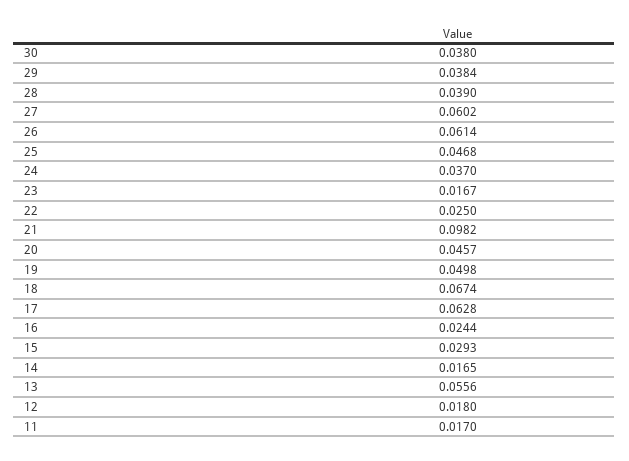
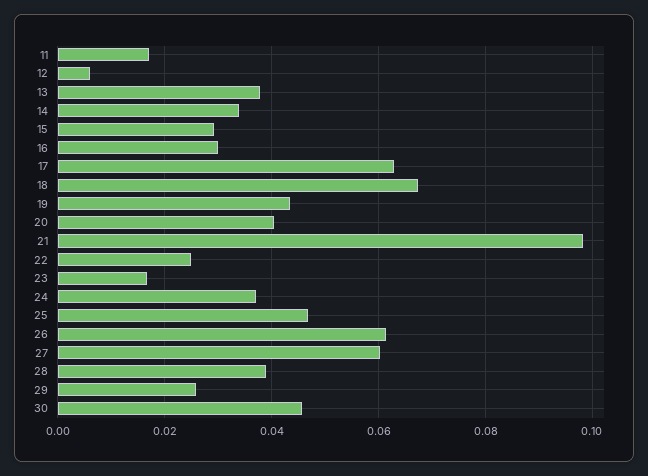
30: 0.038 -> 0.046
29: 0.0384 -> 0.026
20: 0.0457 -> 0.04
19: 0.0498 -> 0.044
16: 0.0244 -> 0.03
14: 0.0165 -> 0.034
13: 0.0556 -> 0.038
12: 0.018 -> 0.006

